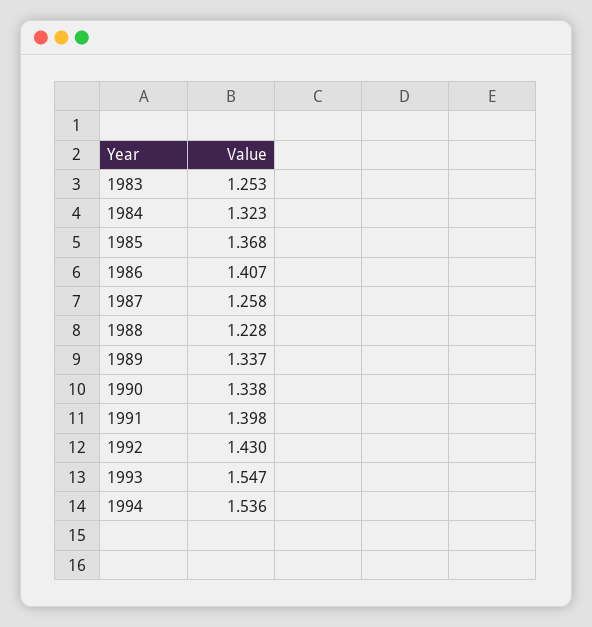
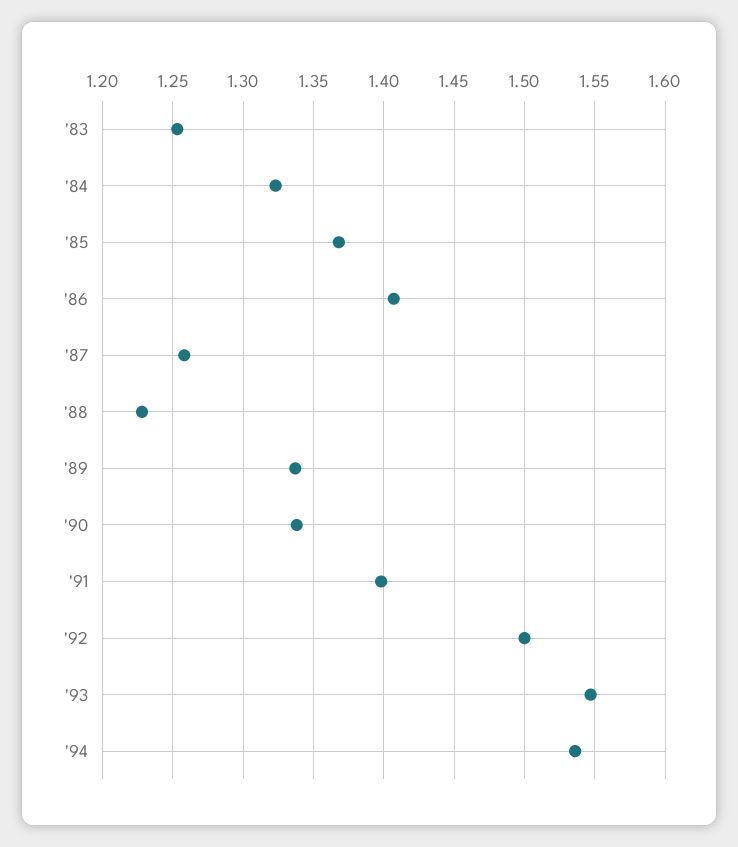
1992: 1.43 -> 1.5

